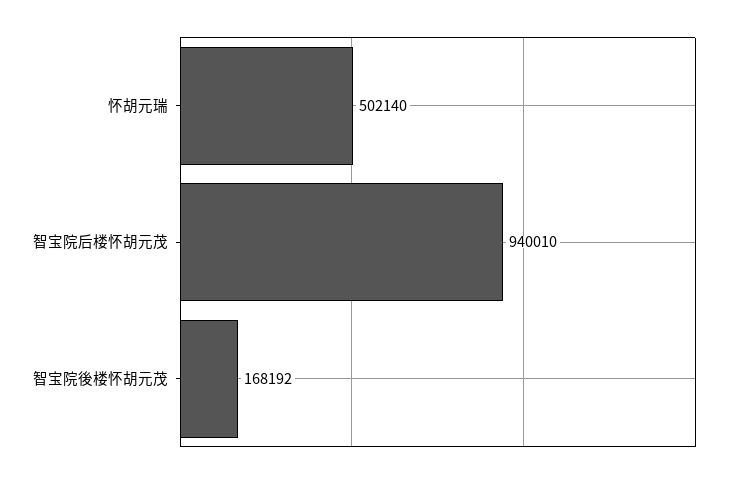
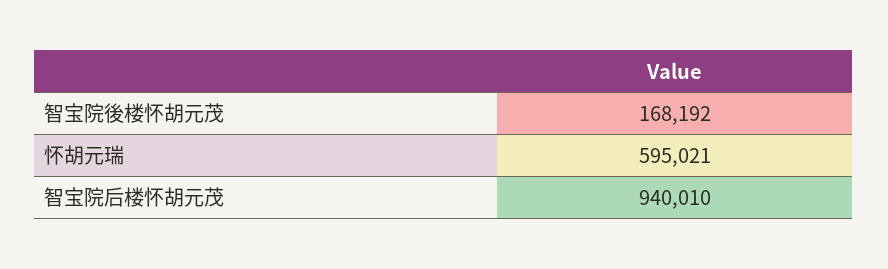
怀胡元瑞: 502140 -> 595021

